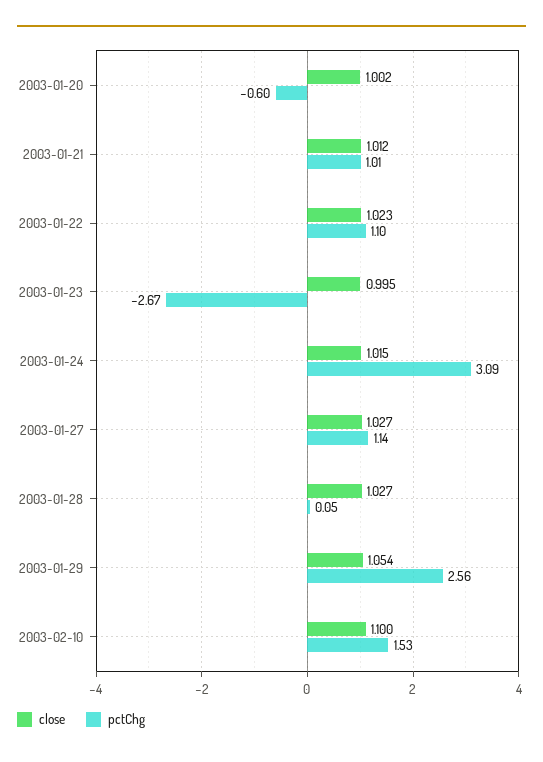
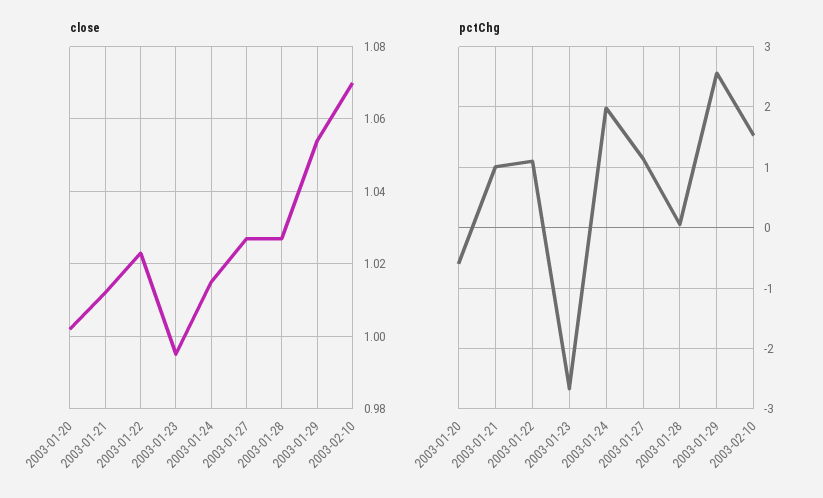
pctChg, 2003-01-24: 3.09 -> 2
close, 2003-02-10: 1.1 -> 1.07

